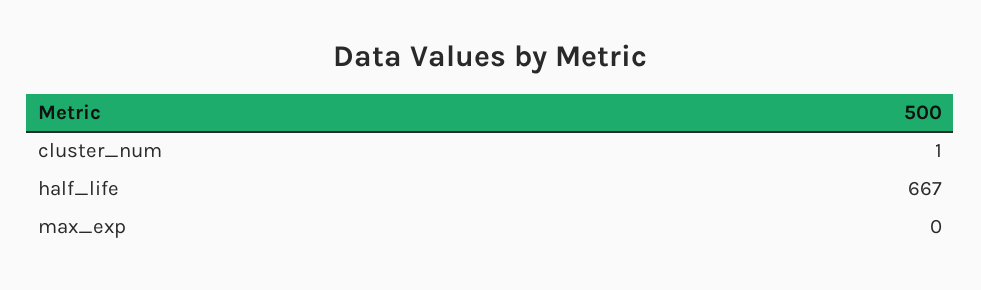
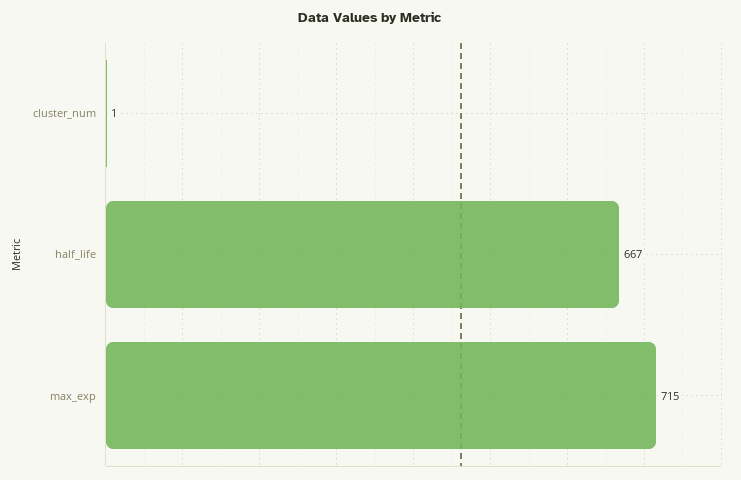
max_exp: 0 -> 715

